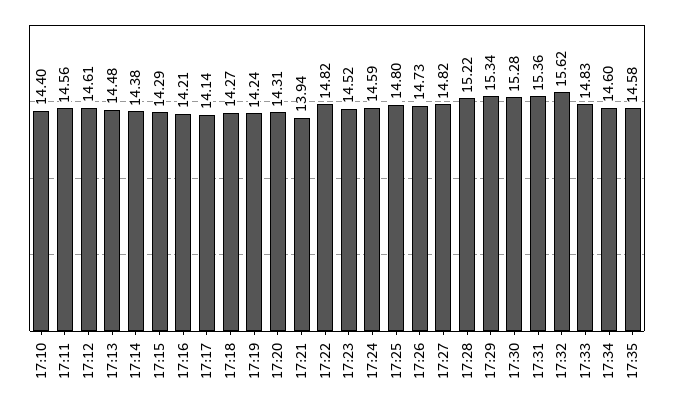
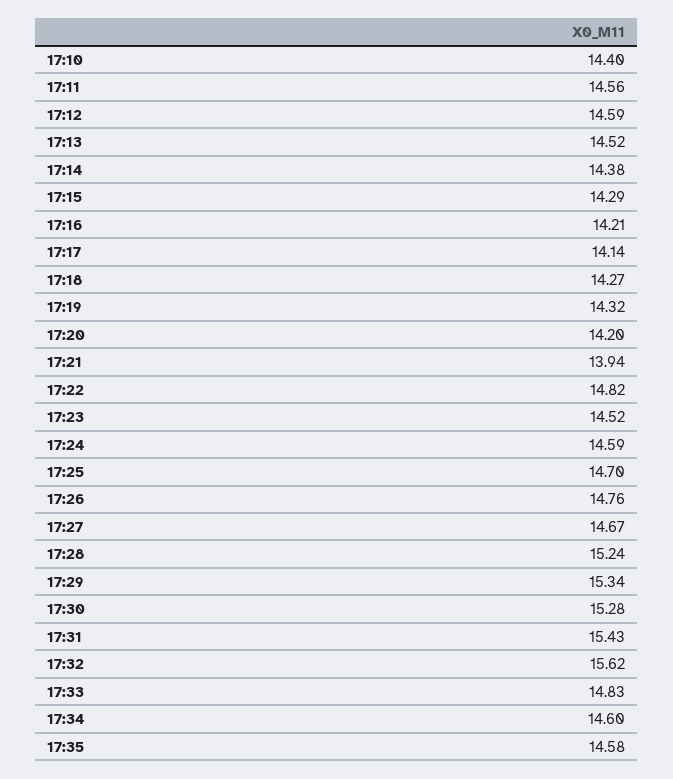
17:12: 14.61 -> 14.59
17:13: 14.48 -> 14.52
17:19: 14.24 -> 14.32
17:20: 14.31 -> 14.2
17:25: 14.8 -> 14.7
17:26: 14.73 -> 14.76
17:27: 14.82 -> 14.67
17:28: 15.22 -> 15.24
17:31: 15.36 -> 15.43

